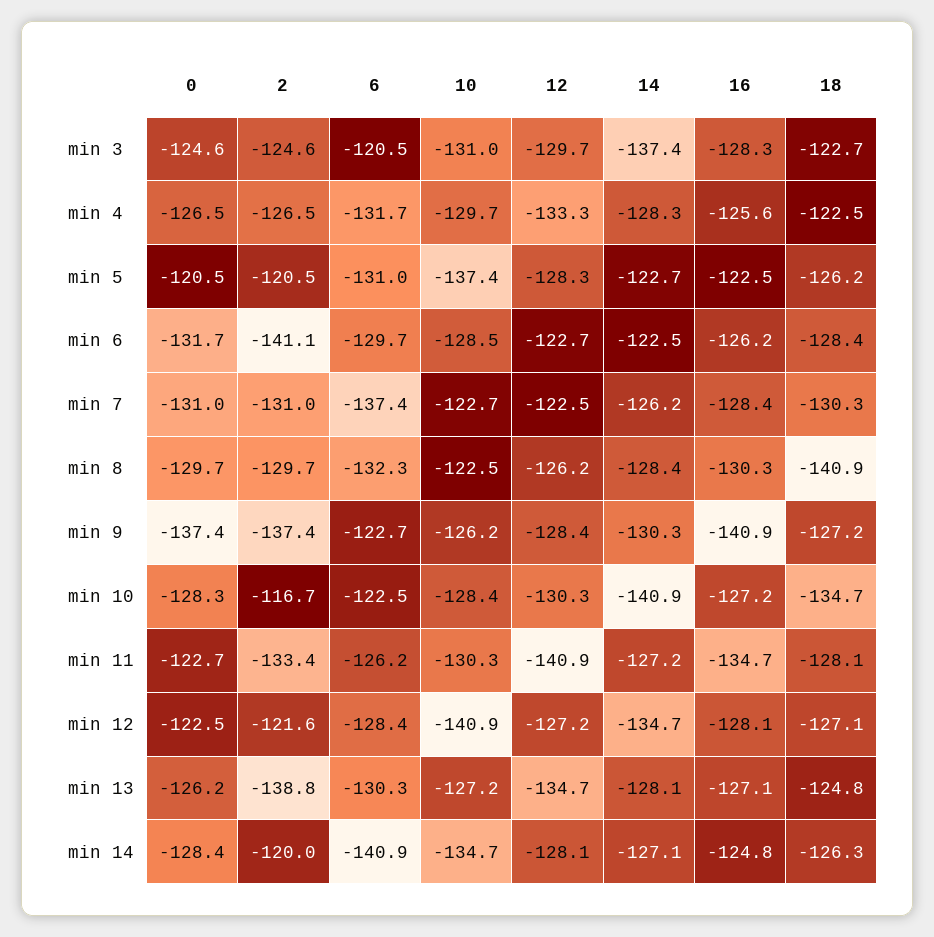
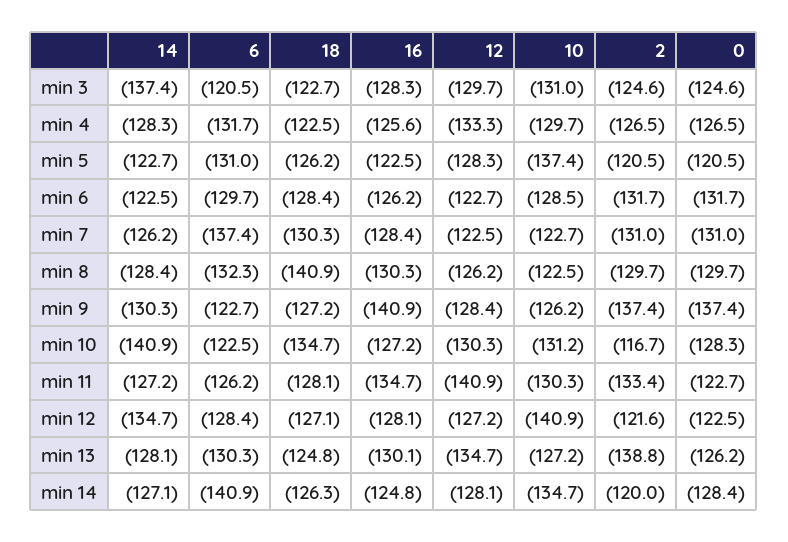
2, min 6: -141.1 -> -131.7
10, min 10: -128.4 -> -131.2
16, min 13: -127.1 -> -130.1

